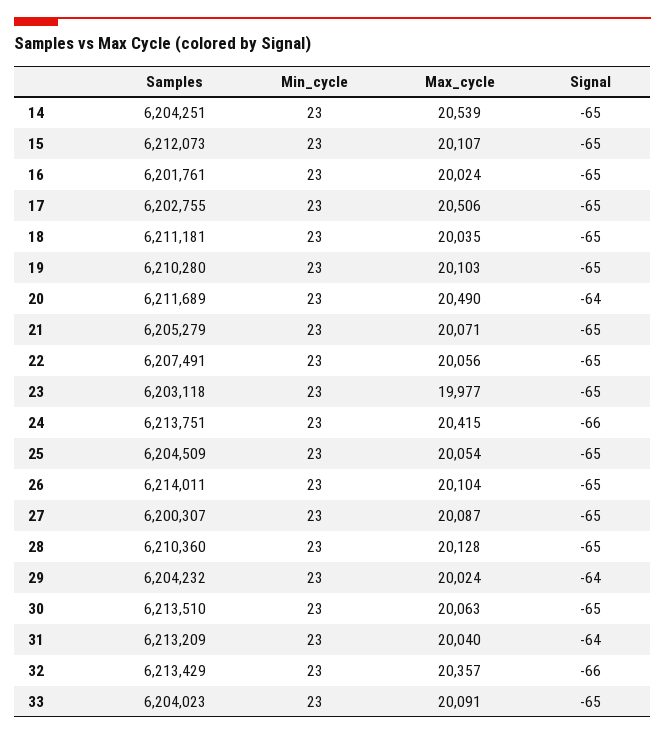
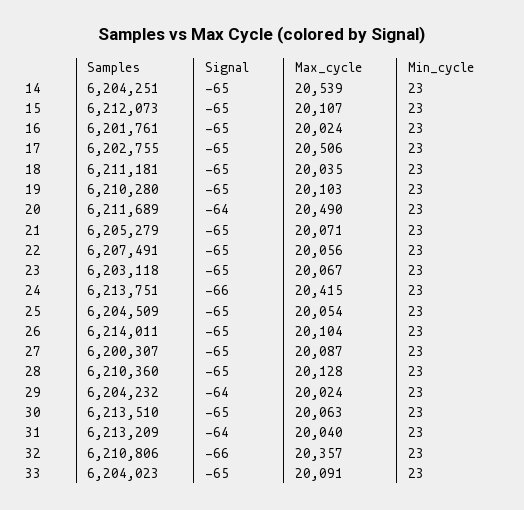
Max_cycle, 23: 19977 -> 20067
Samples, 32: 6213429 -> 6210806

